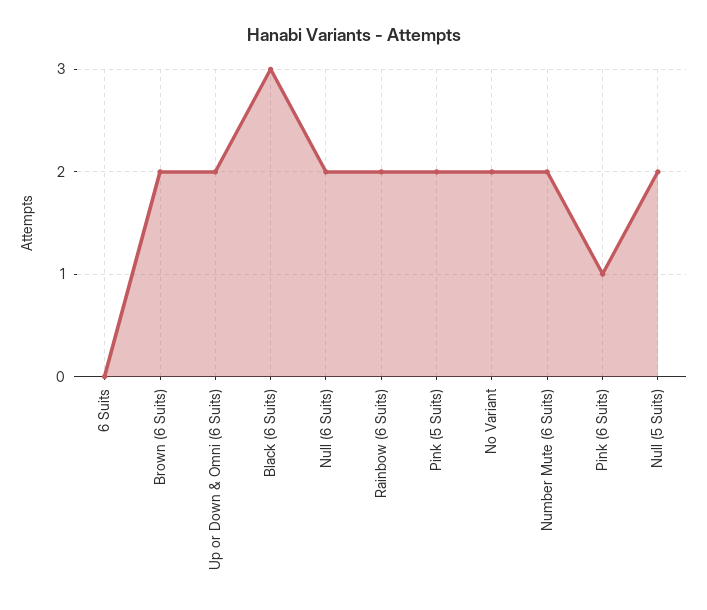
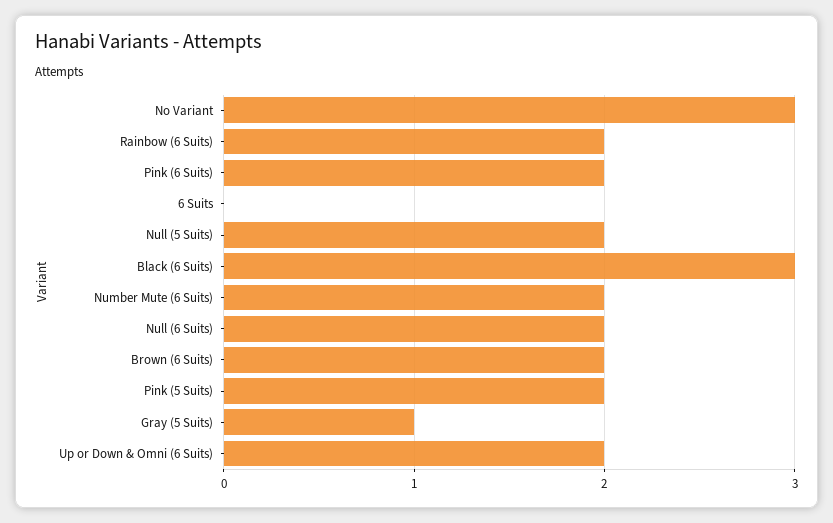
No Variant: 2 -> 3
Pink (6 Suits): 1 -> 2
Gray (5 Suits): none -> 1

